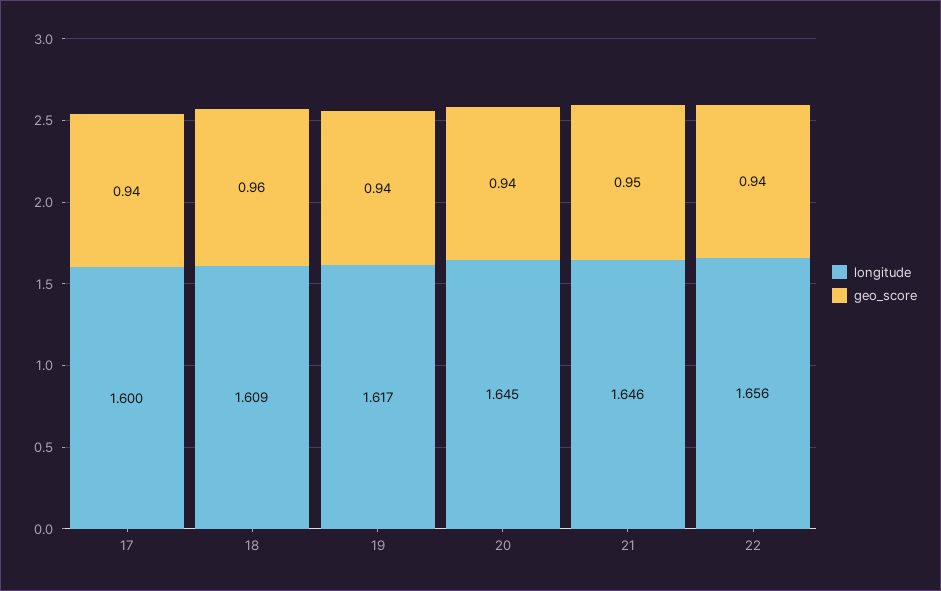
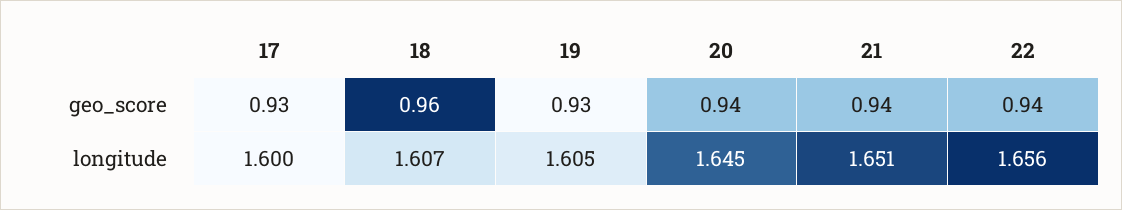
geo_score, 17: 0.94 -> 0.93
longitude, 18: 1.609 -> 1.607
longitude, 19: 1.617 -> 1.605
geo_score, 19: 0.94 -> 0.93
longitude, 21: 1.646 -> 1.651
geo_score, 21: 0.95 -> 0.94

